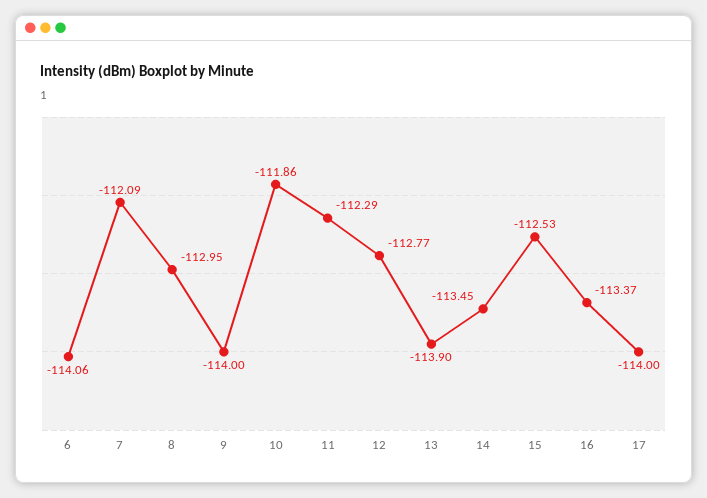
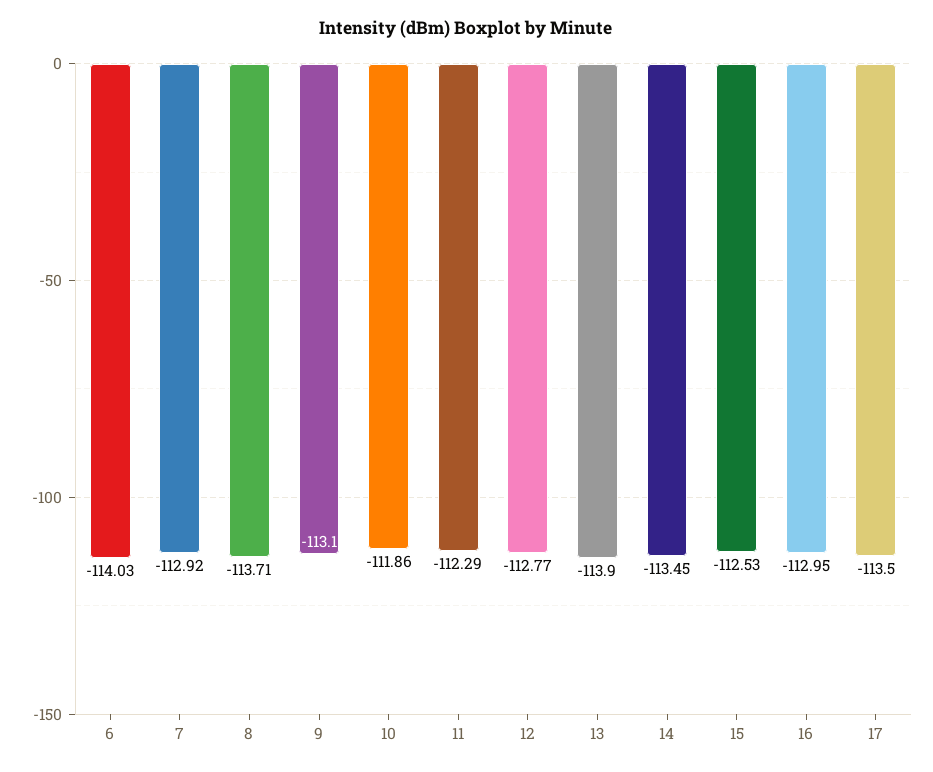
6: -114.06 -> -114.03
7: -112.09 -> -112.92
8: -112.95 -> -113.71
9: -114 -> -113.1
16: -113.37 -> -112.95
17: -114 -> -113.5

